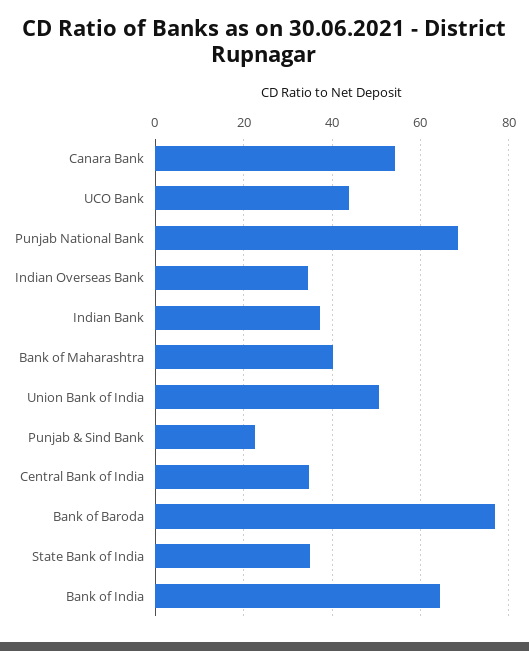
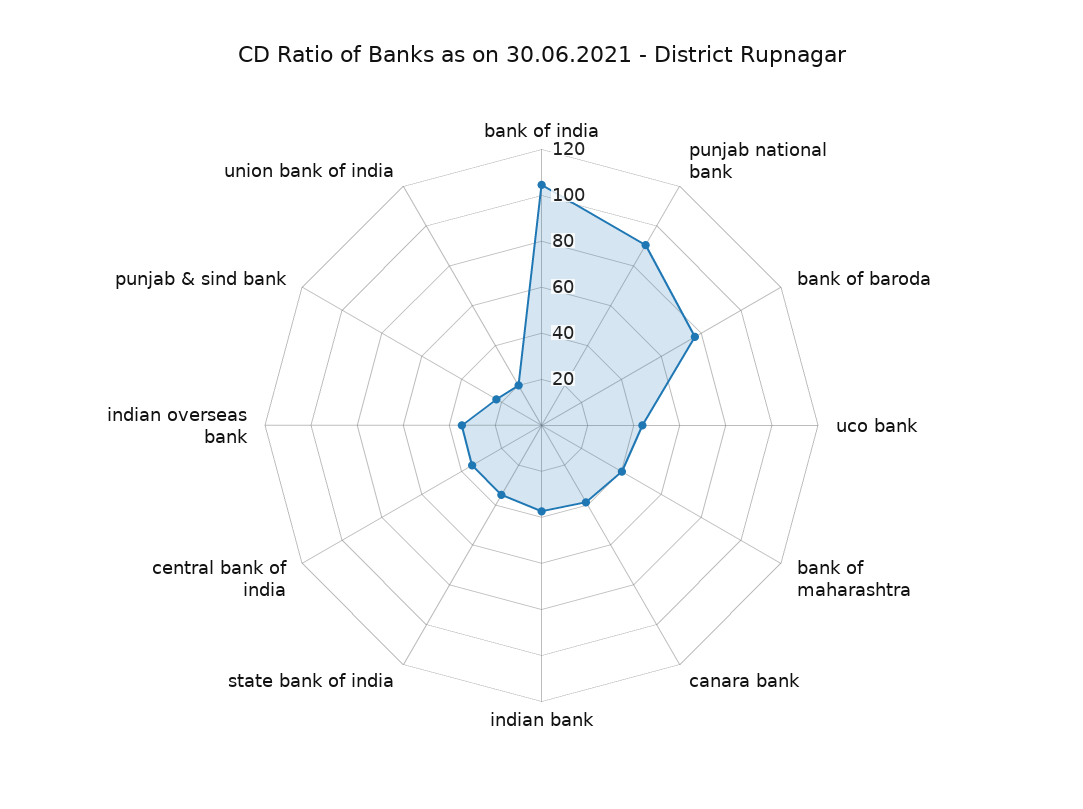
Canara Bank: 54 -> 40
Punjab National Bank: 68 -> 90
Union Bank of India: 50 -> 20
Bank of India: 64 -> 105

